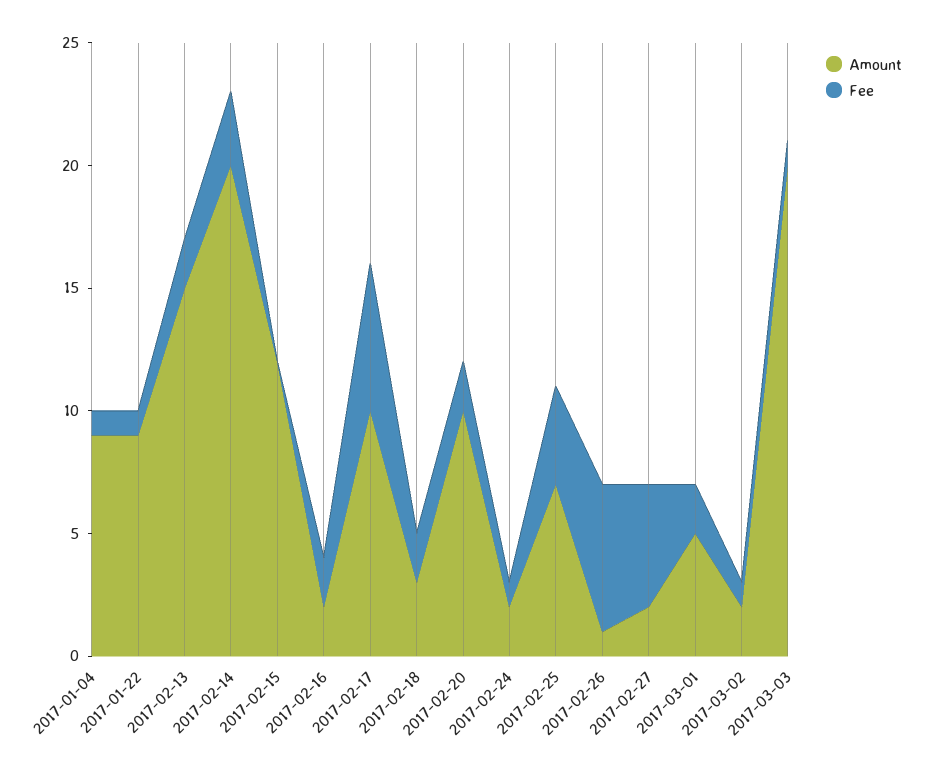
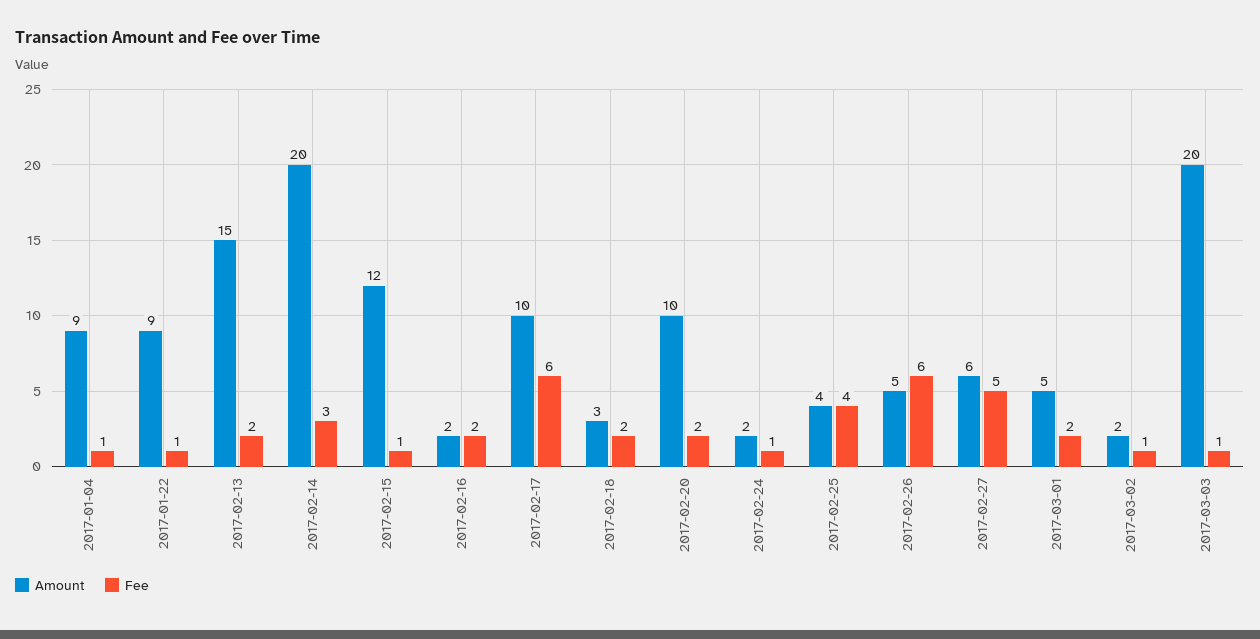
Fee, 2017-02-15: 0 -> 1
Amount, 2017-02-25: 7 -> 4
Amount, 2017-02-26: 1 -> 5
Amount, 2017-02-27: 2 -> 6

